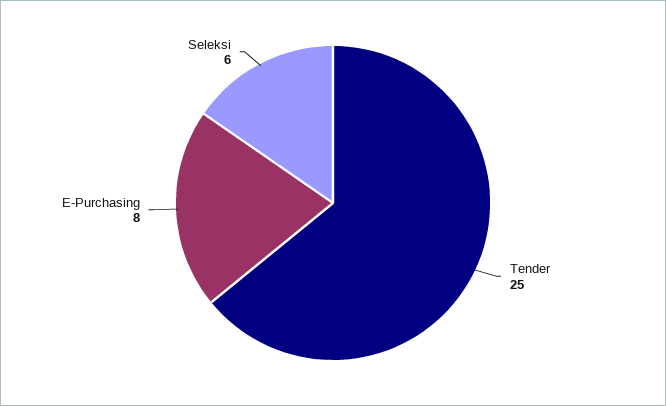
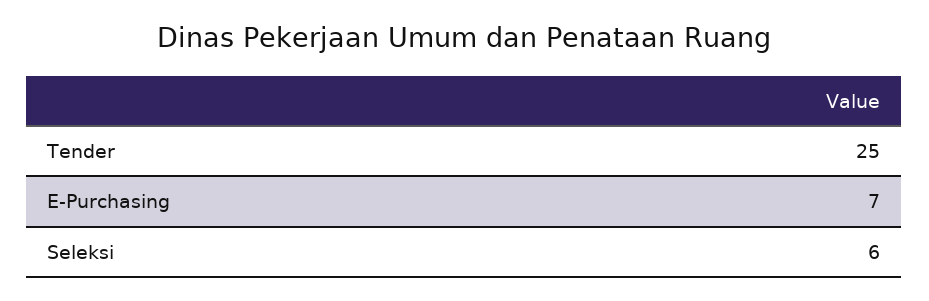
E-Purchasing: 8 -> 7

